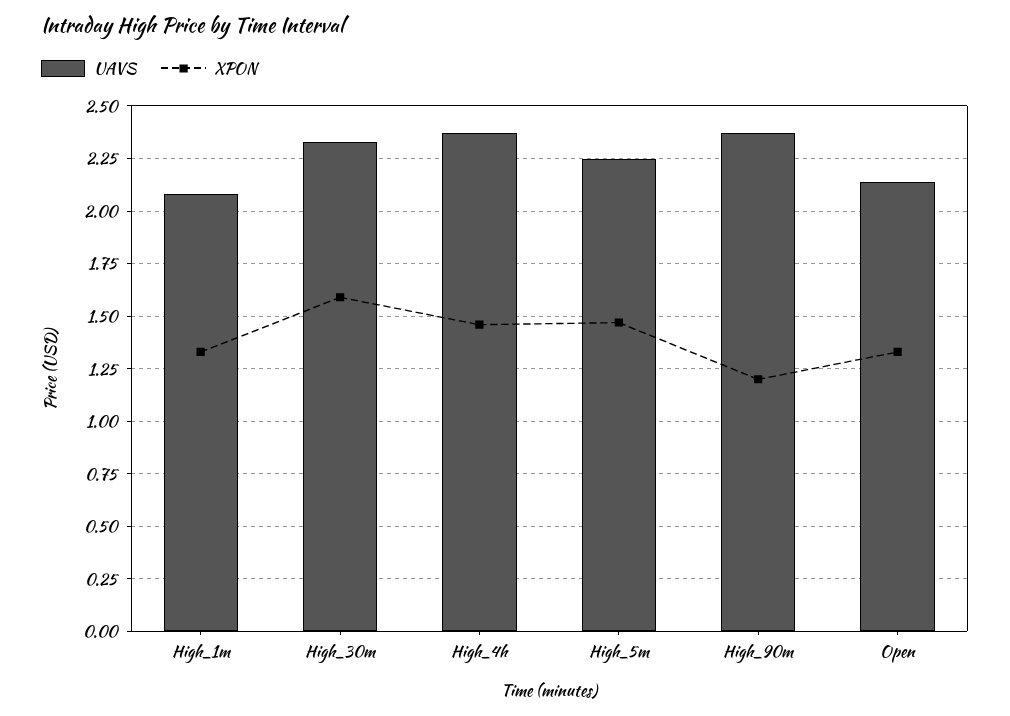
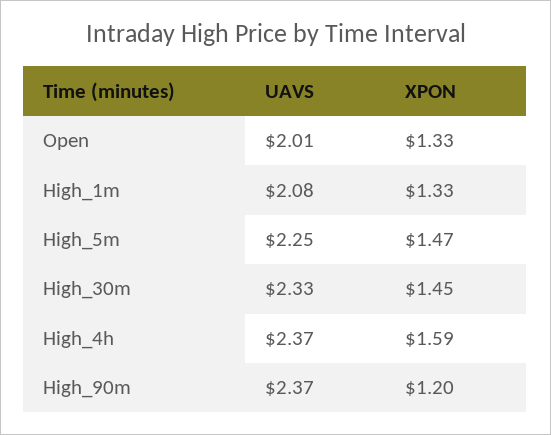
XPON, High_30m: 1.6 -> 1.45
XPON, High_4h: 1.45 -> 1.59
UAVS, Open: 2.15 -> 2.01

